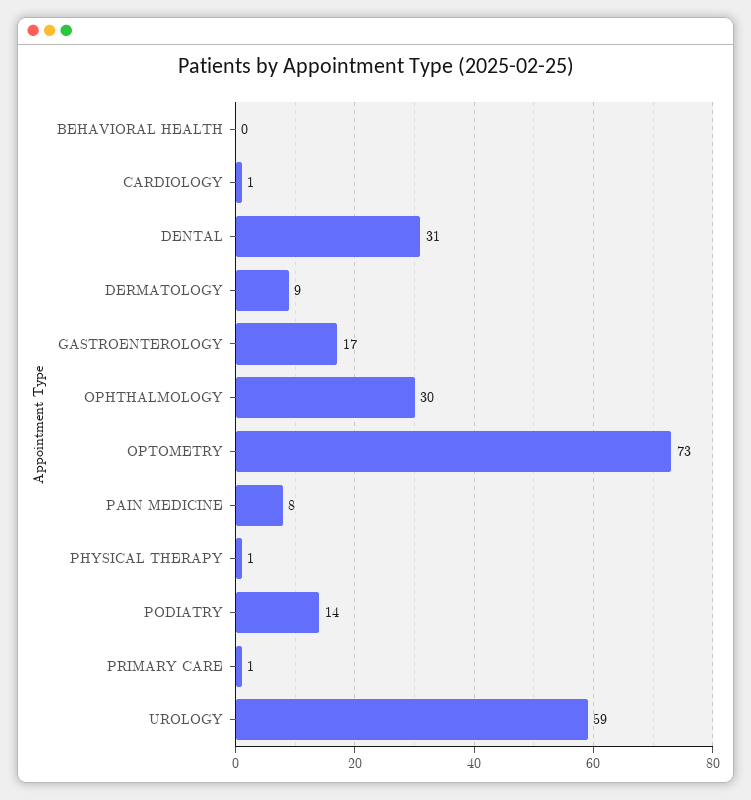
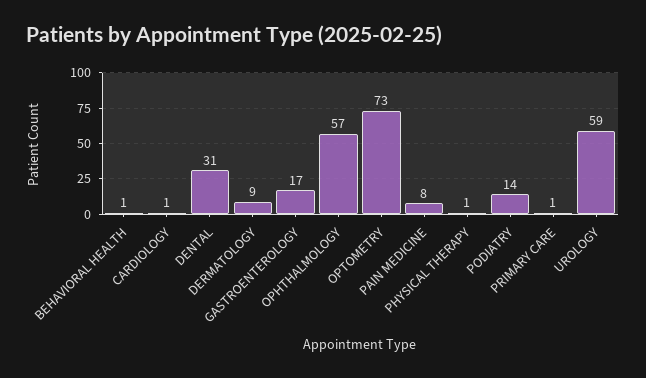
BEHAVIORAL HEALTH: 0 -> 1
OPHTHALMOLOGY: 30 -> 57

